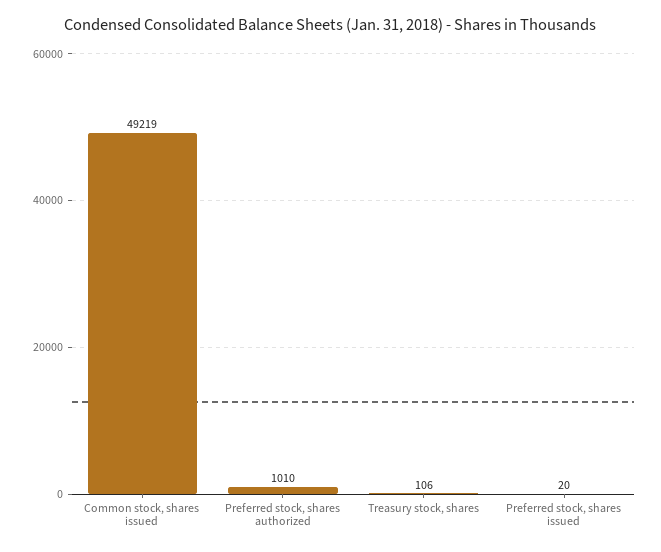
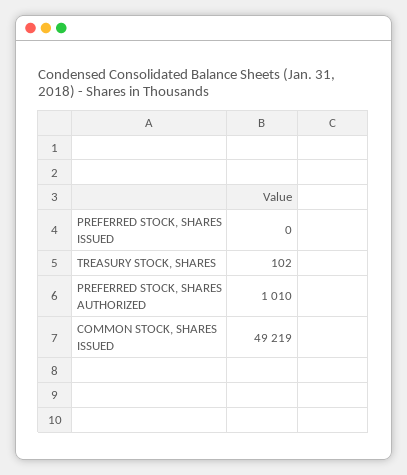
Treasury stock, shares: 106 -> 102
Preferred stock, shares issued: 20 -> 0

